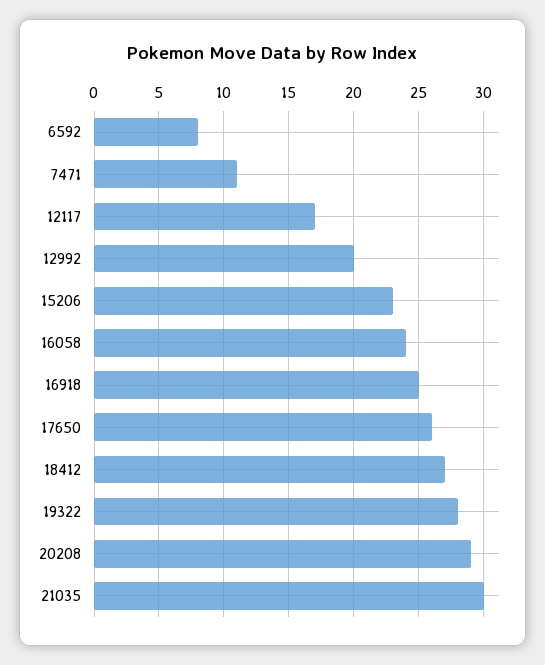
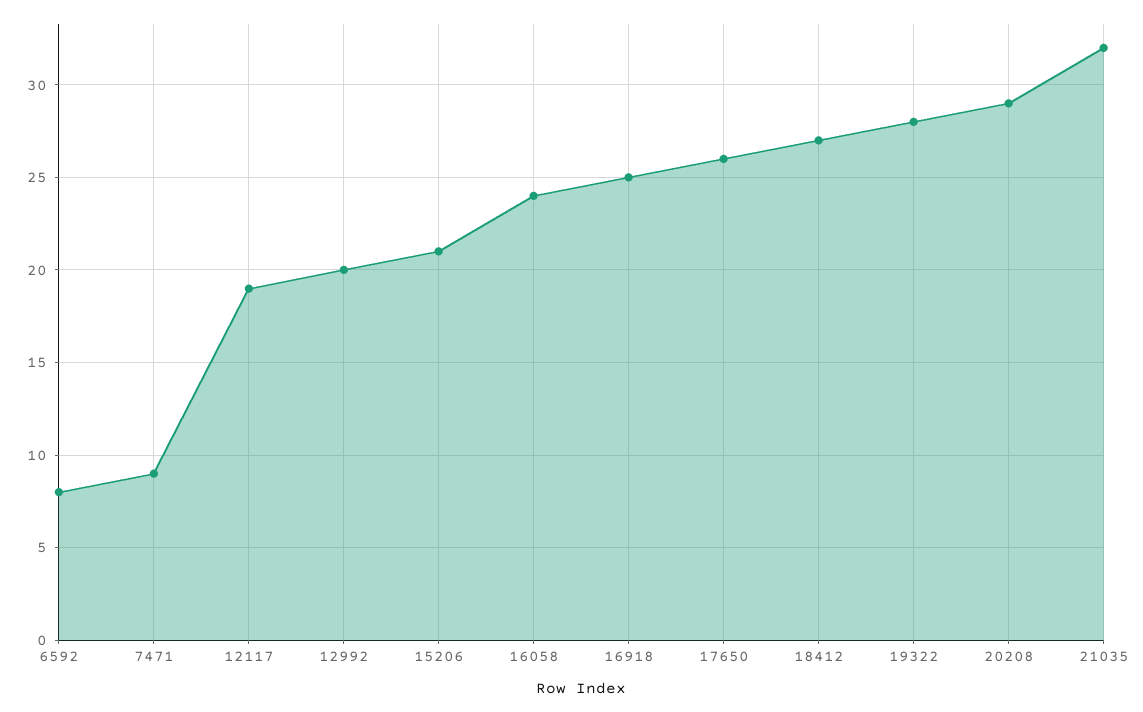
7471: 11 -> 9
12117: 17 -> 19
15206: 23 -> 21
21035: 30 -> 32

